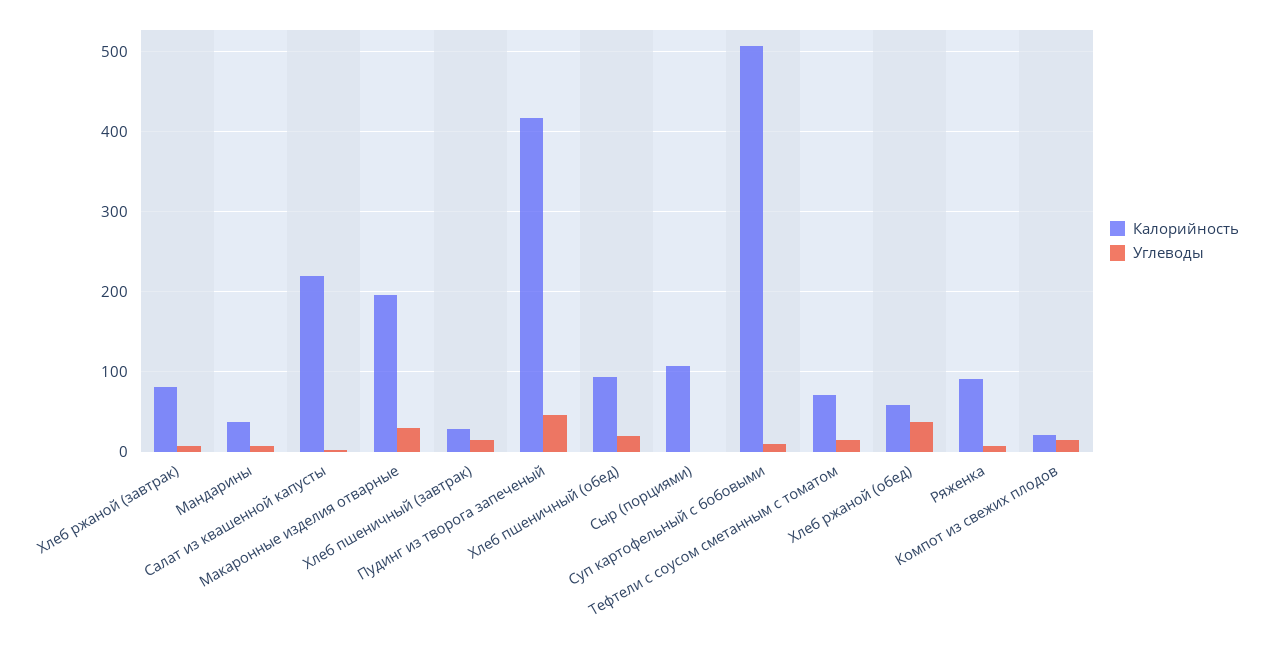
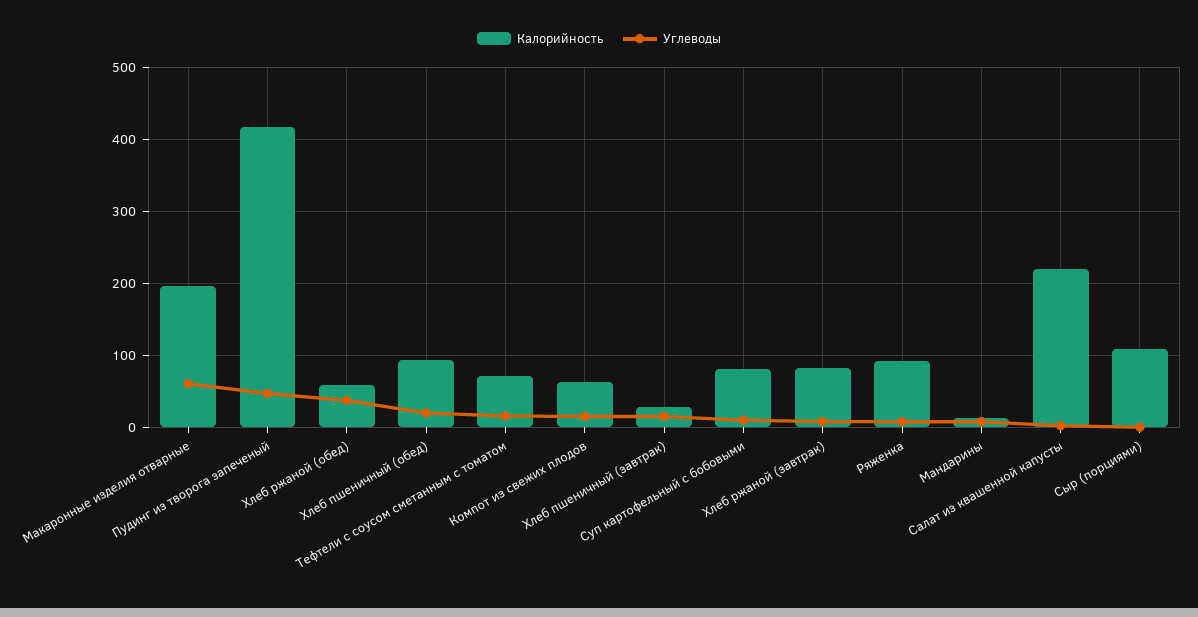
Калорийность, Мандарины: 40 -> 10
Углеводы, Макаронные изделия отварные: 30 -> 60
Калорийность, Суп картофельный с бобовыми: 510 -> 80
Калорийность, Компот из свежих плодов: 20 -> 60

